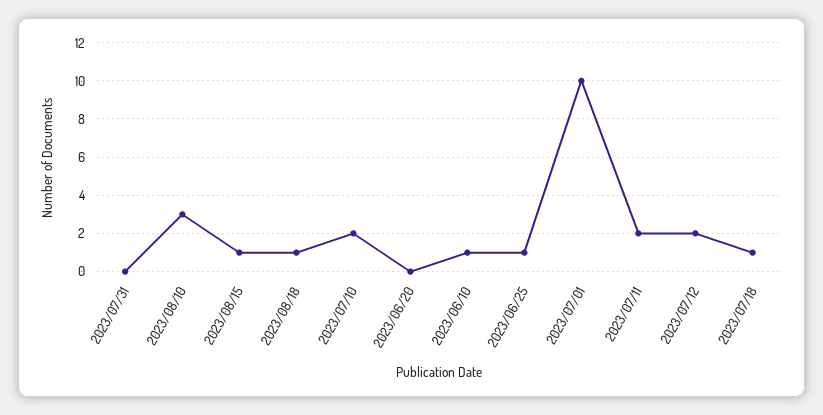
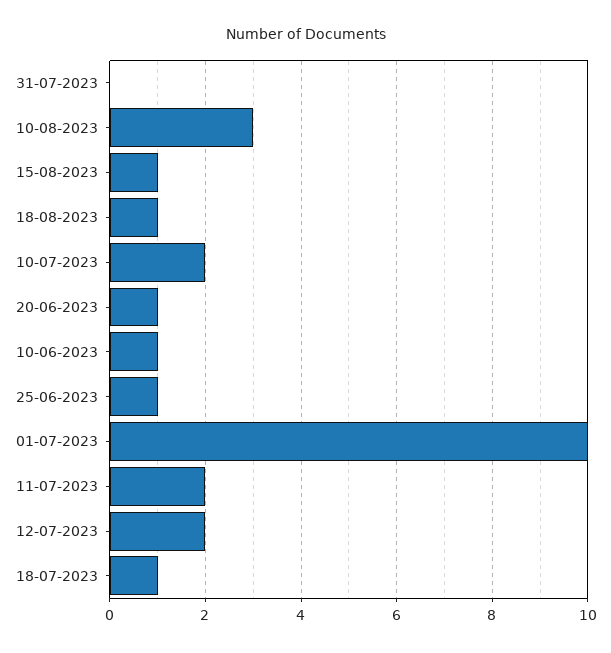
2023/06/20: 0 -> 1

